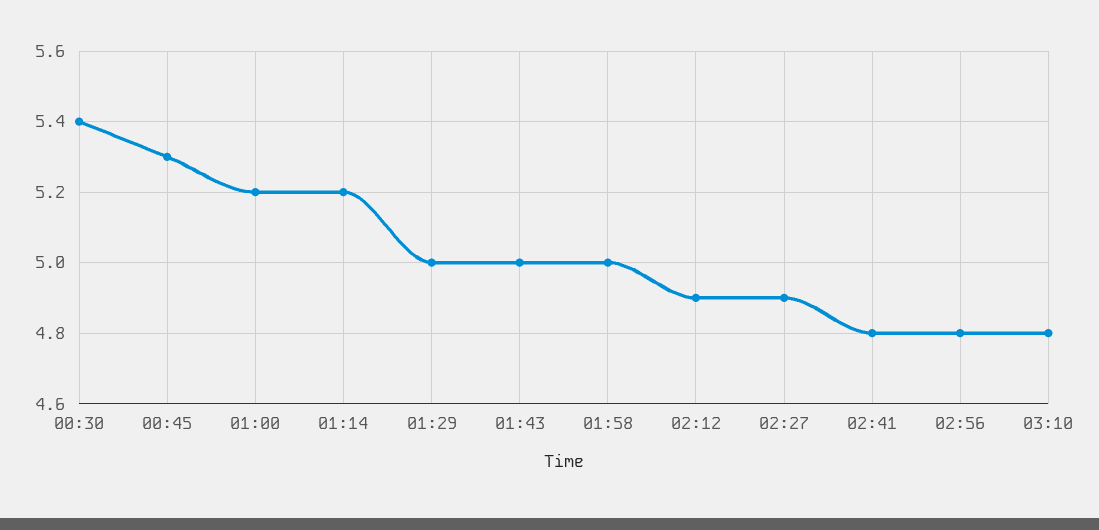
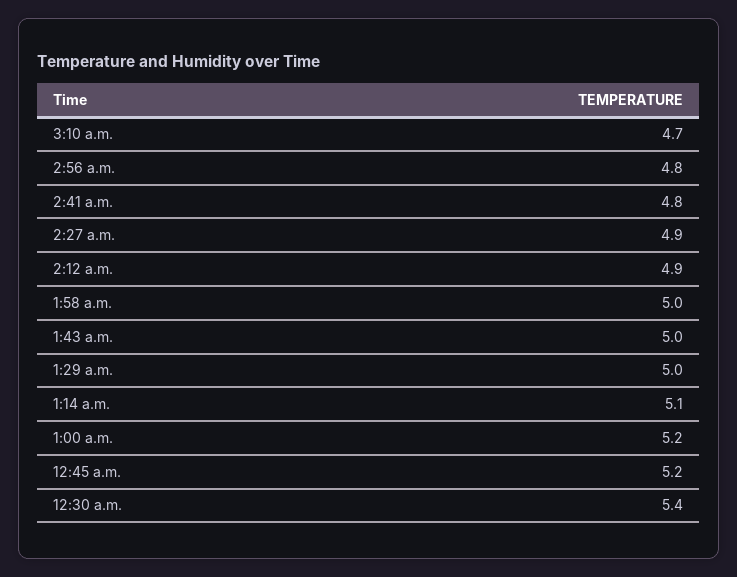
00:45: 5.3 -> 5.2
01:14: 5.2 -> 5.1
03:10: 4.8 -> 4.7

